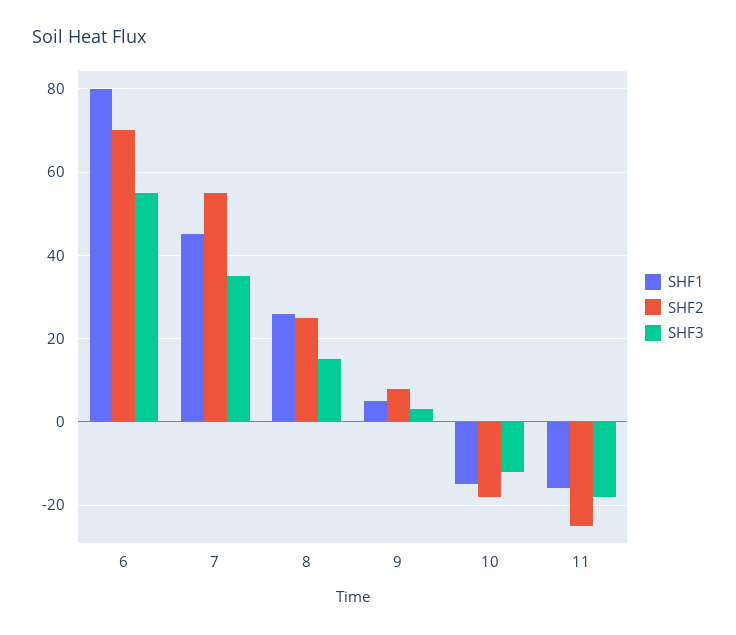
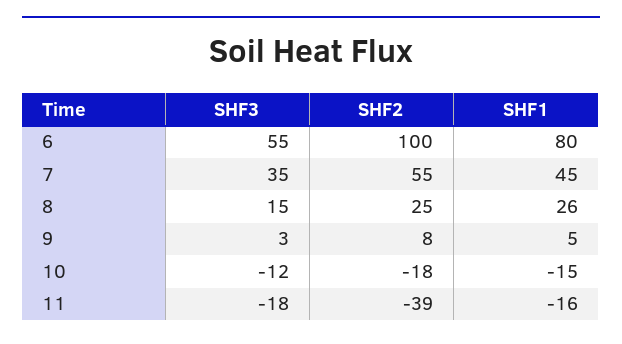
SHF2, 6: 70 -> 100
SHF2, 11: -25 -> -39

